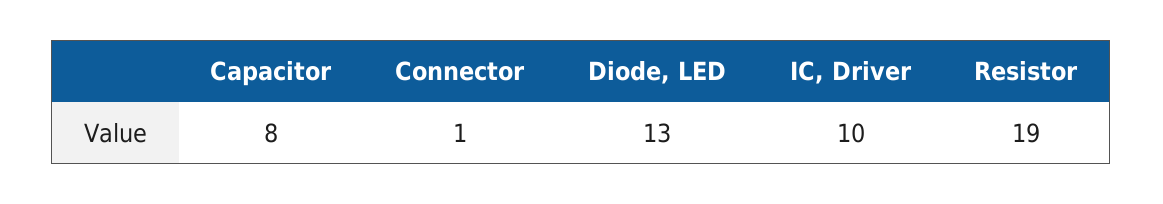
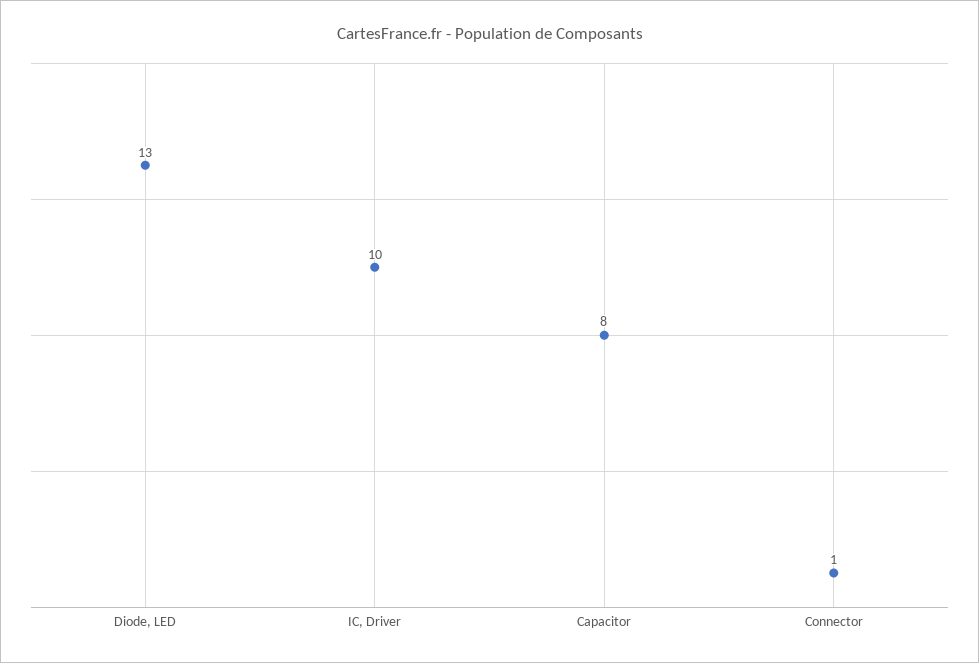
Resistor: 19 -> none

